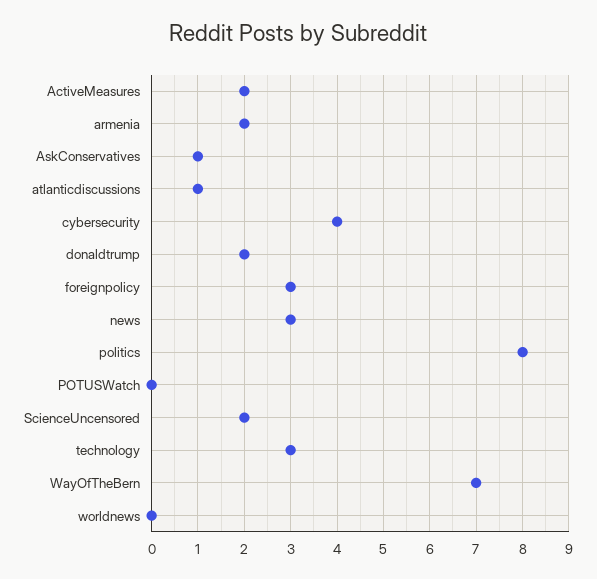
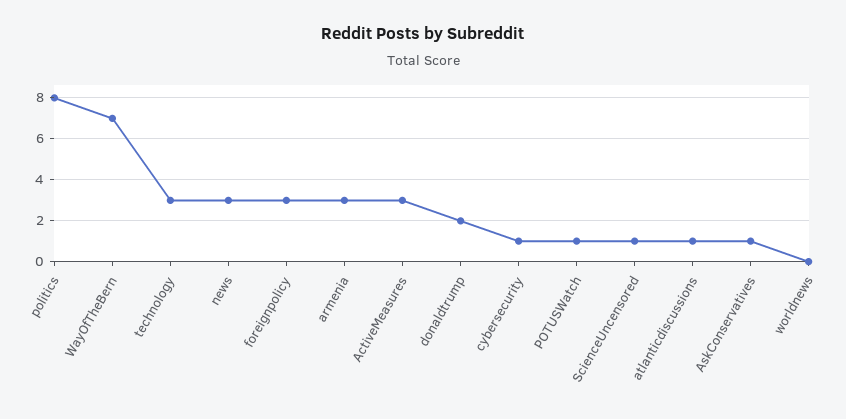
ActiveMeasures: 2 -> 3
armenia: 2 -> 3
cybersecurity: 4 -> 1
POTUSWatch: 0 -> 1
ScienceUncensored: 2 -> 1

